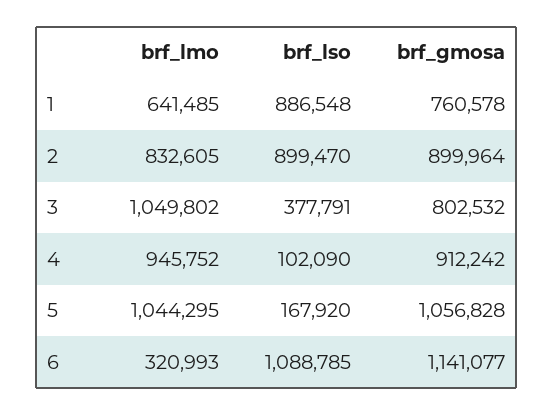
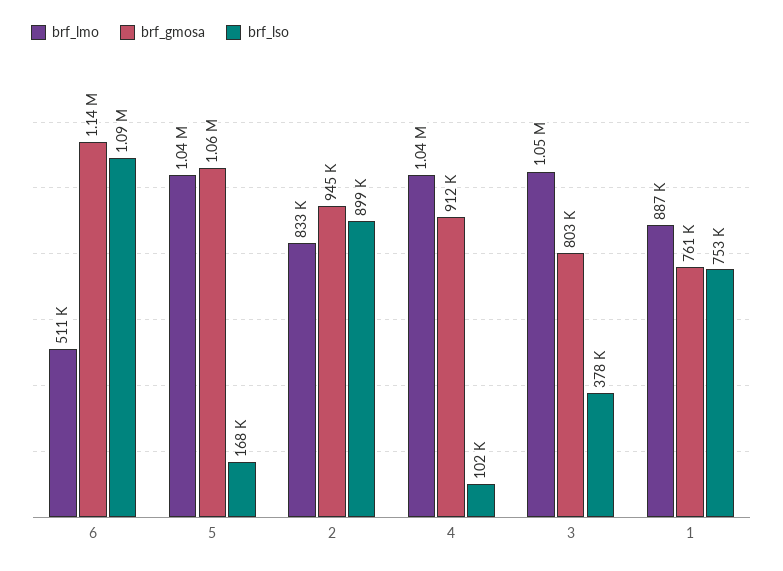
brf_lmo, 1: 641485 -> 887000
brf_lso, 1: 886548 -> 753000
brf_gmosa, 2: 899964 -> 945000
brf_lmo, 4: 945752 -> 1040000
brf_lmo, 6: 320993 -> 511000

